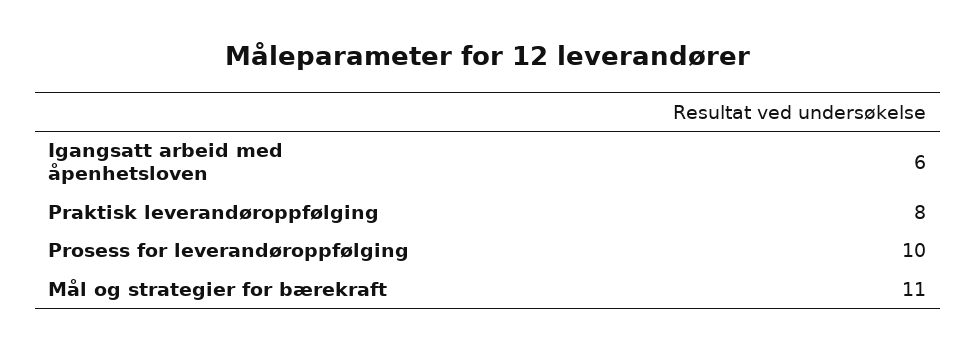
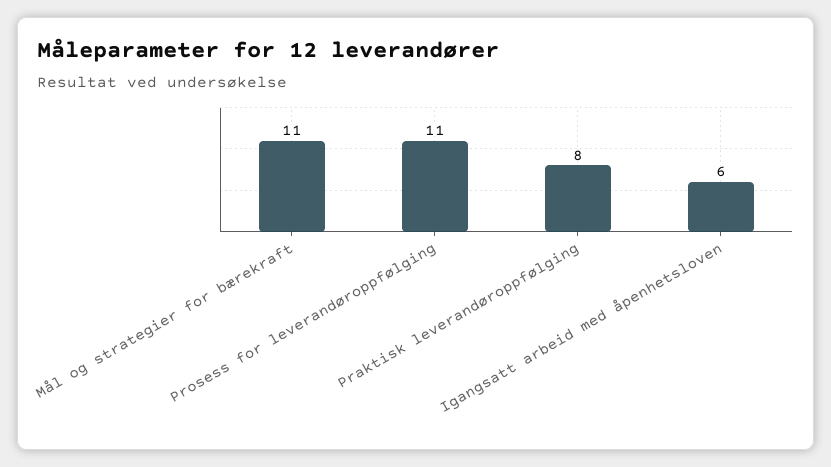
Prosess for leverandøroppfølging: 10 -> 11

